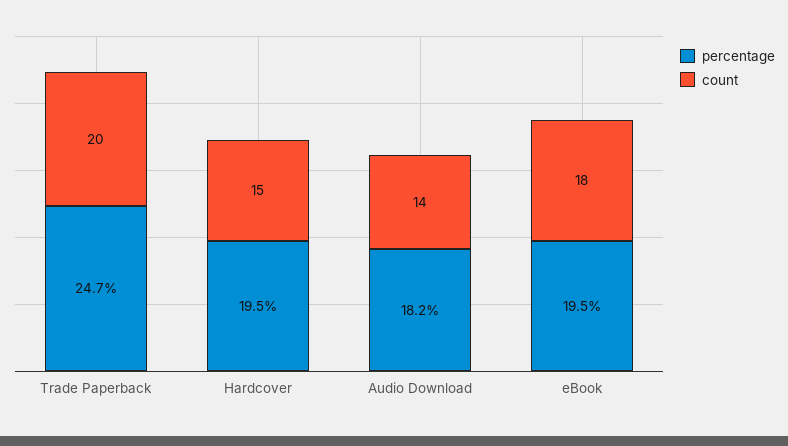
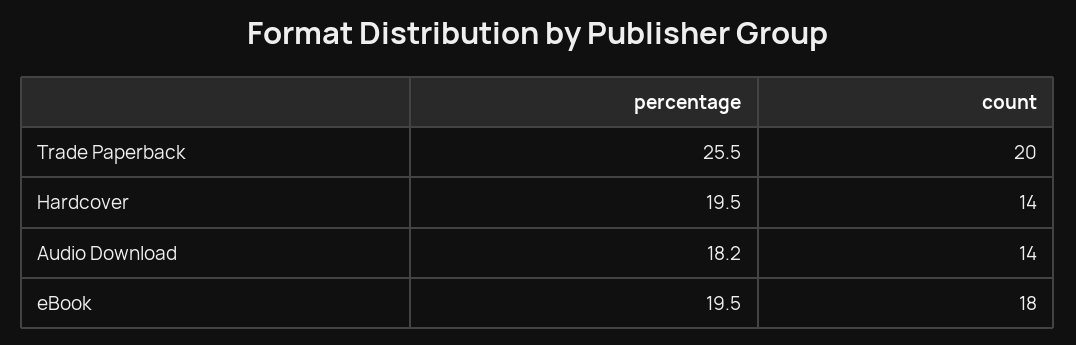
percentage, Trade Paperback: 24.7 -> 25.5
count, Hardcover: 15 -> 14

